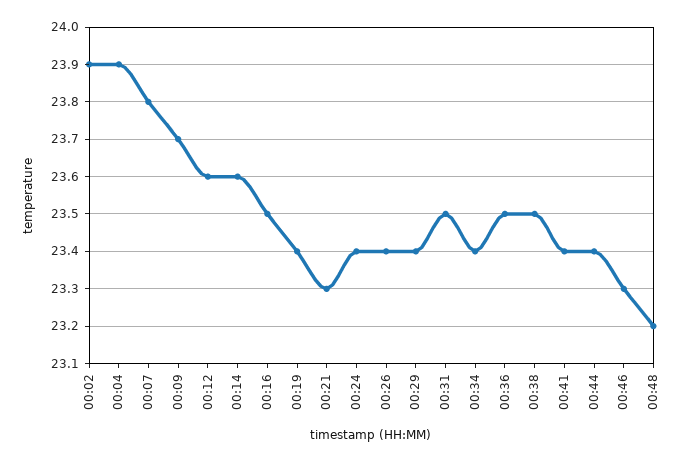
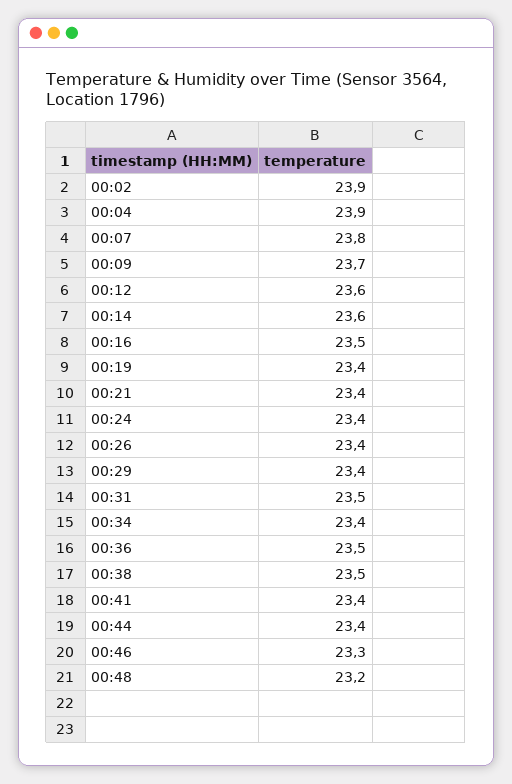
00:21: 23.3 -> 23.4

